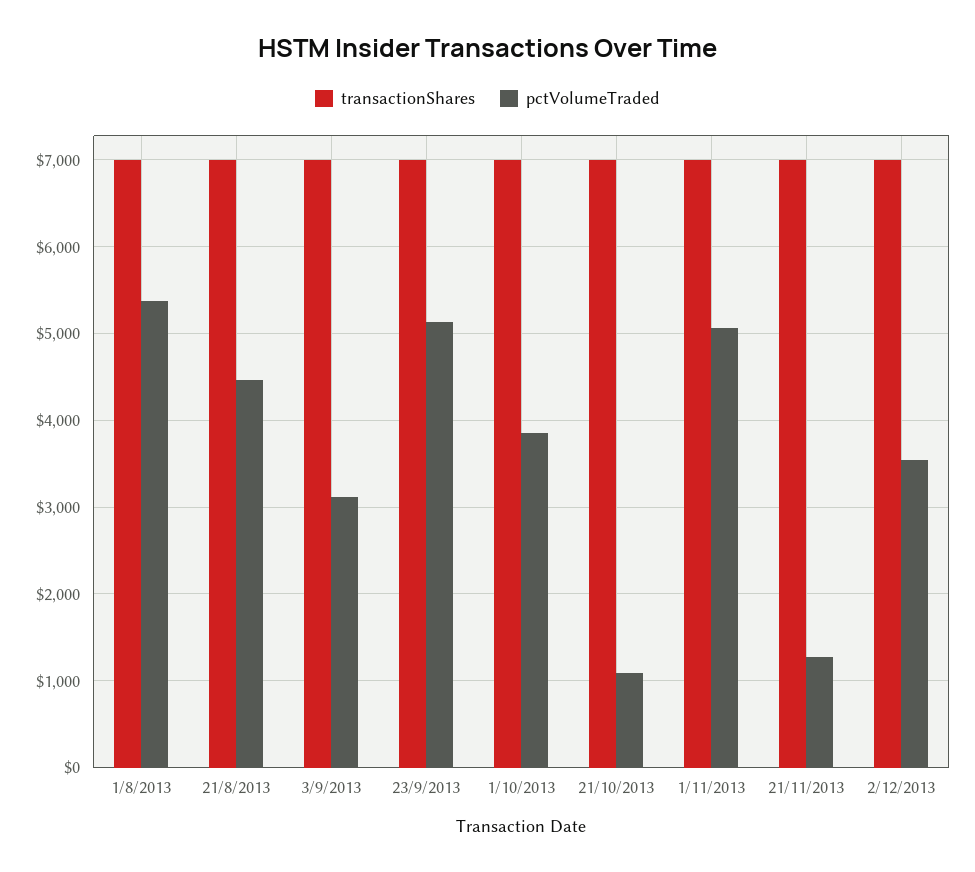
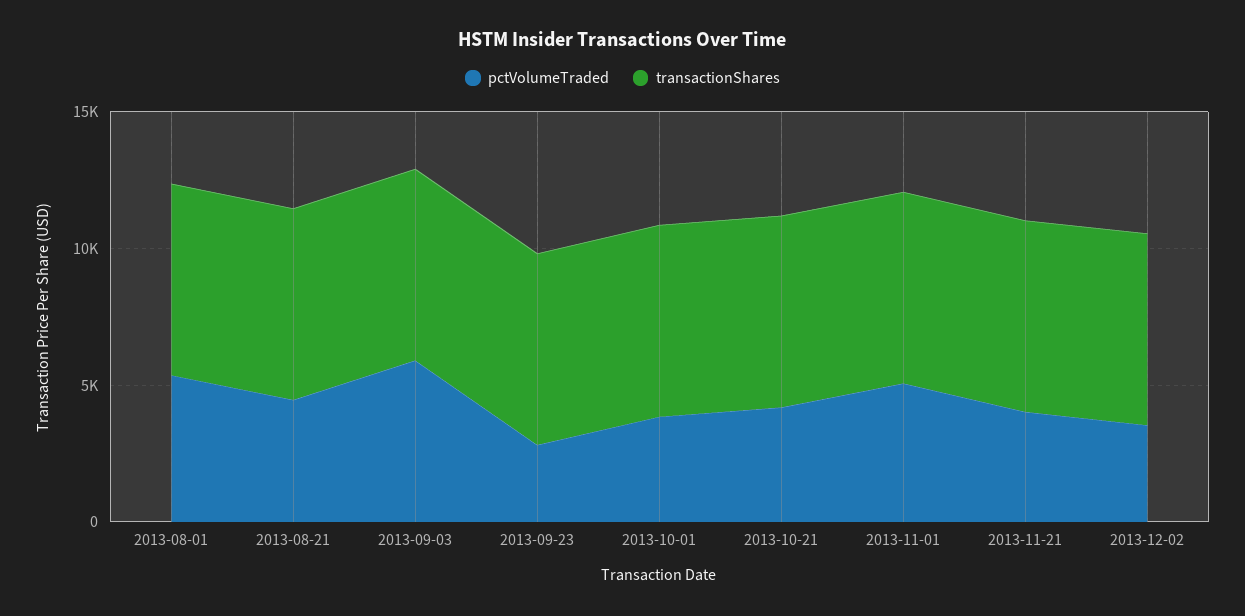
pctVolumeTraded, 3/9/2013: 3100 -> 6000
pctVolumeTraded, 23/9/2013: 5100 -> 3000
pctVolumeTraded, 21/10/2013: 1100 -> 4000
pctVolumeTraded, 21/11/2013: 1300 -> 4000

